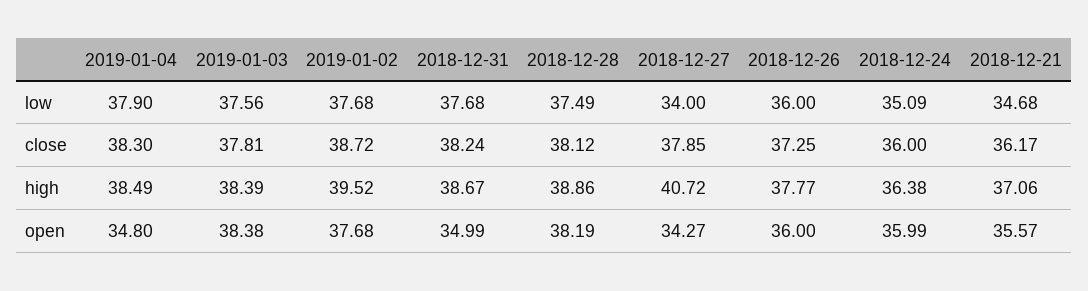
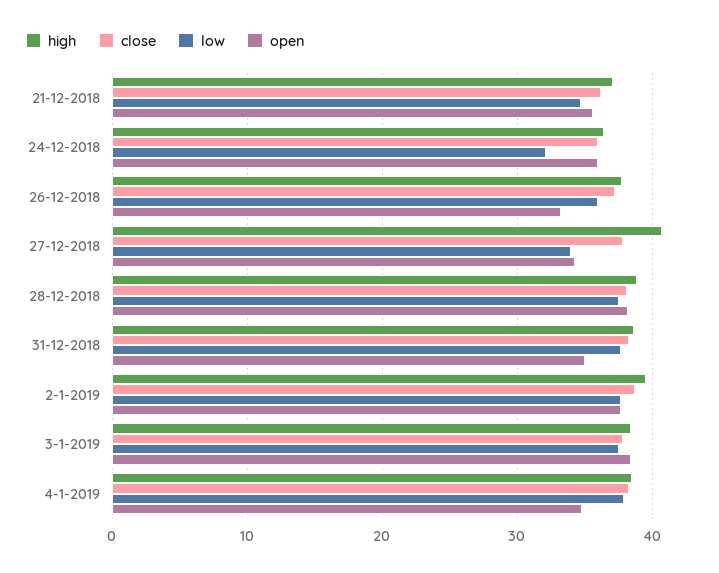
low, 2018-12-24: 35.09 -> 32
open, 2018-12-26: 36 -> 33

